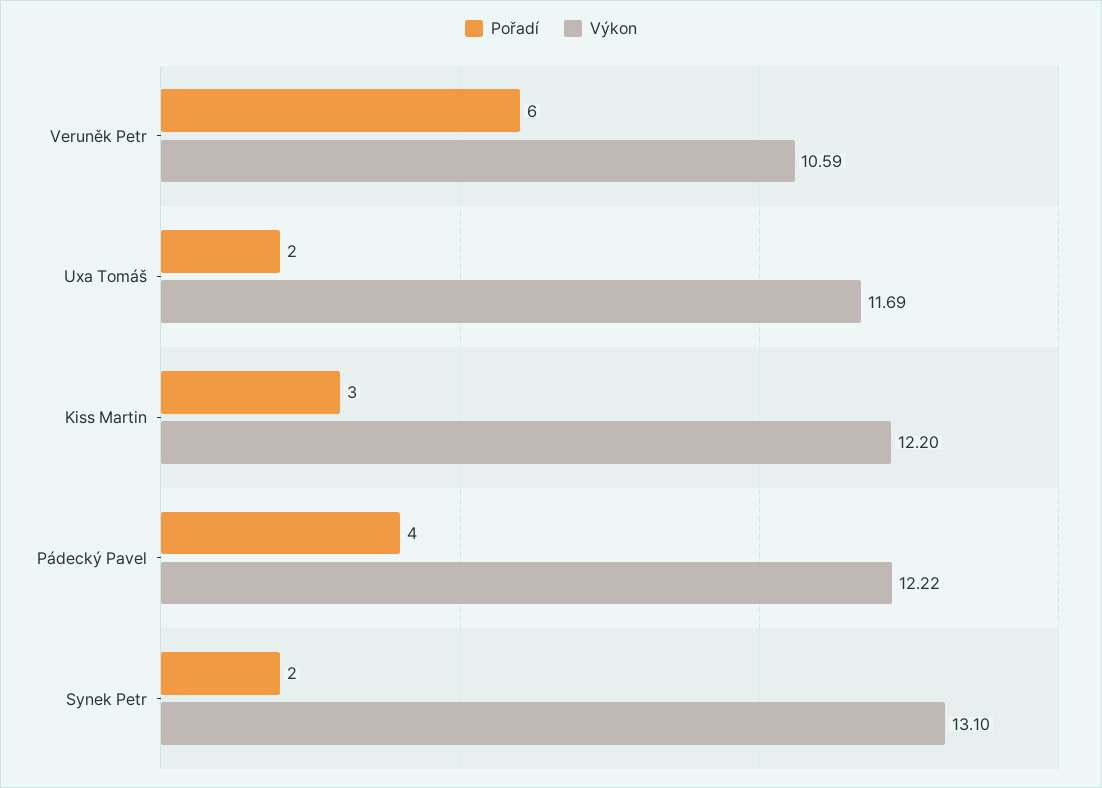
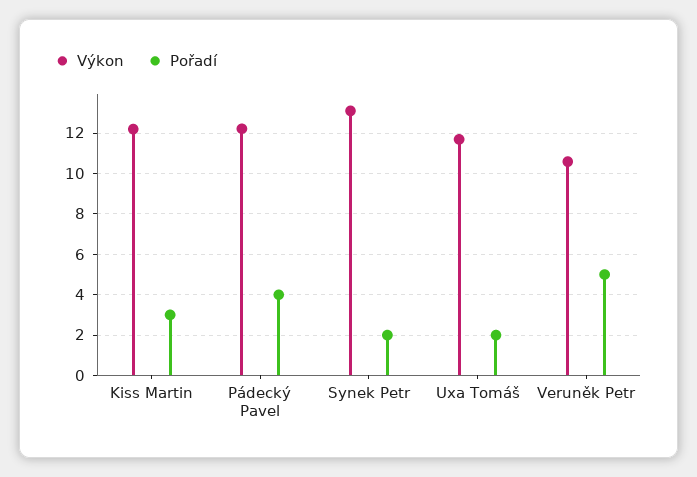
Pořadí, Veruněk Petr: 6 -> 5

